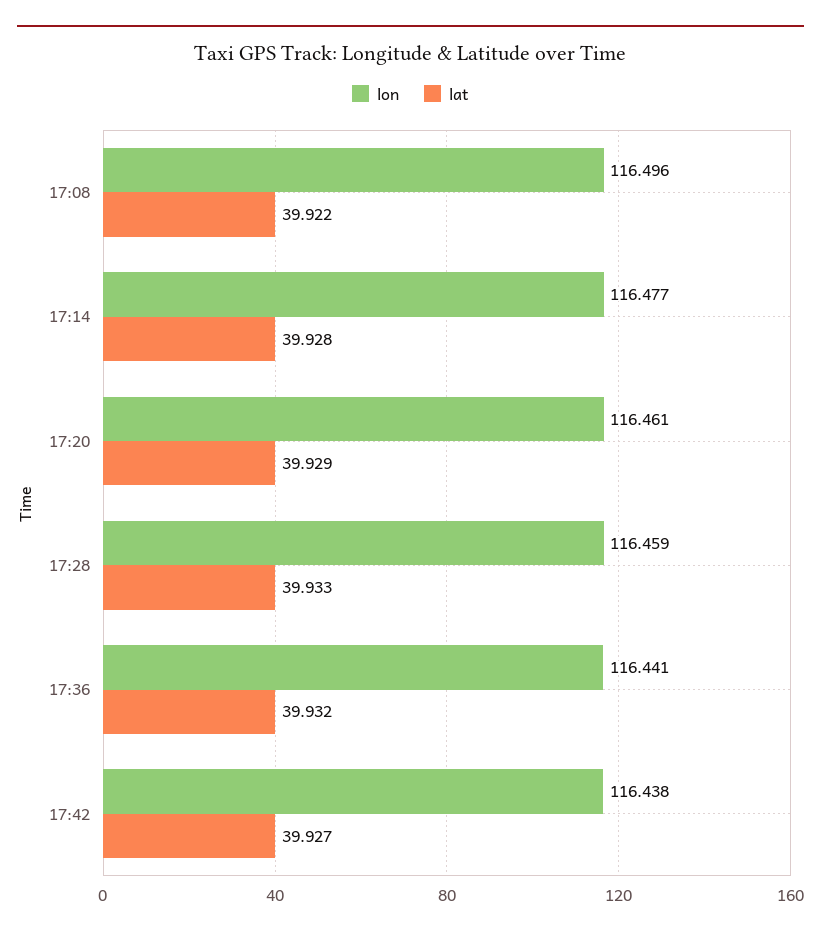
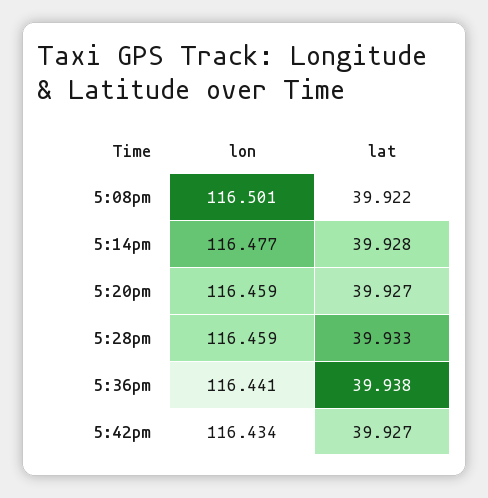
lon, 17:08: 116.496 -> 116.501
lon, 17:20: 116.461 -> 116.459
lat, 17:20: 39.929 -> 39.927
lat, 17:36: 39.932 -> 39.938
lon, 17:42: 116.438 -> 116.434

